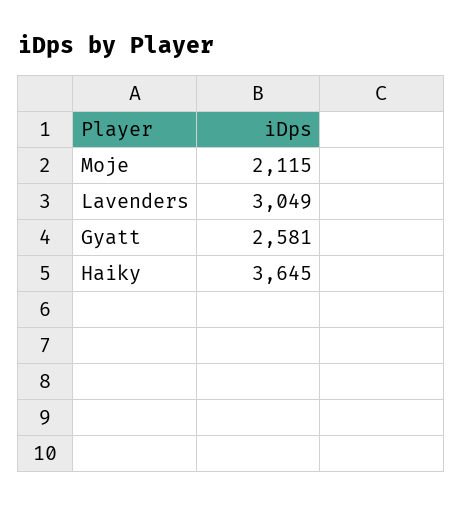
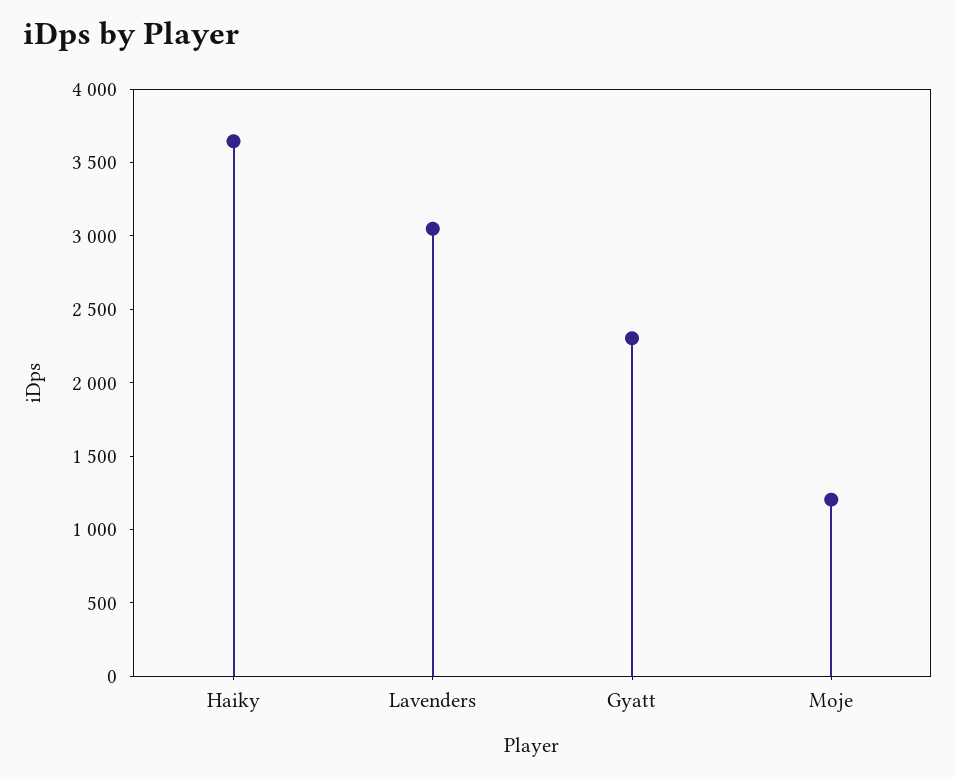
Moje: 2115 -> 1200
Gyatt: 2581 -> 2300

